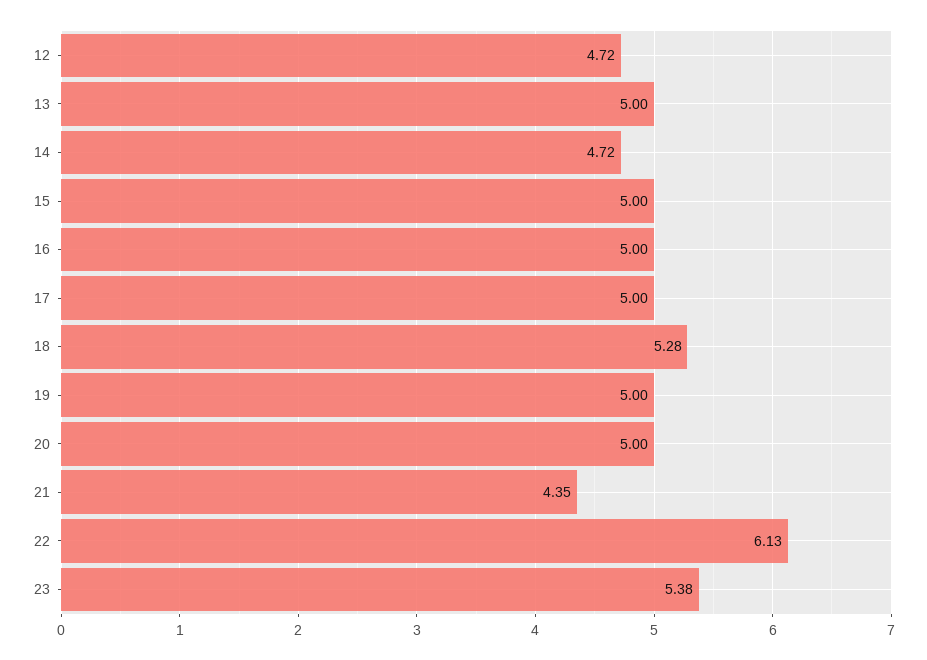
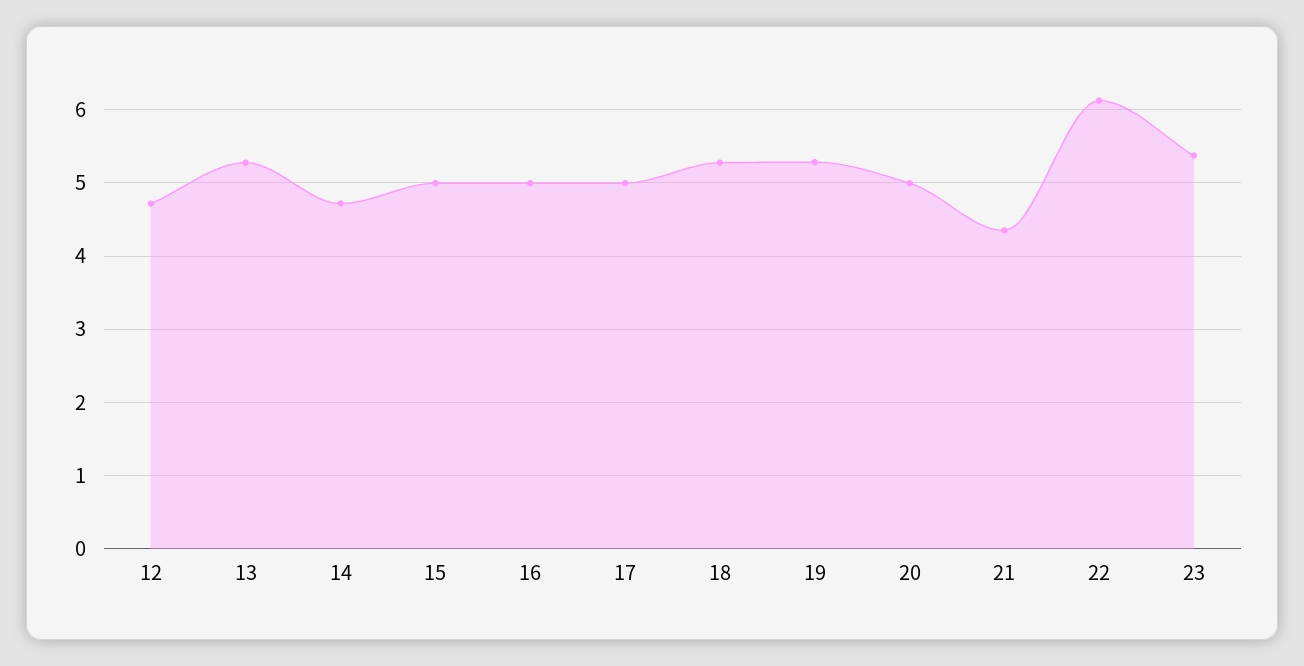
13: 5 -> 5.3
19: 5 -> 5.3

